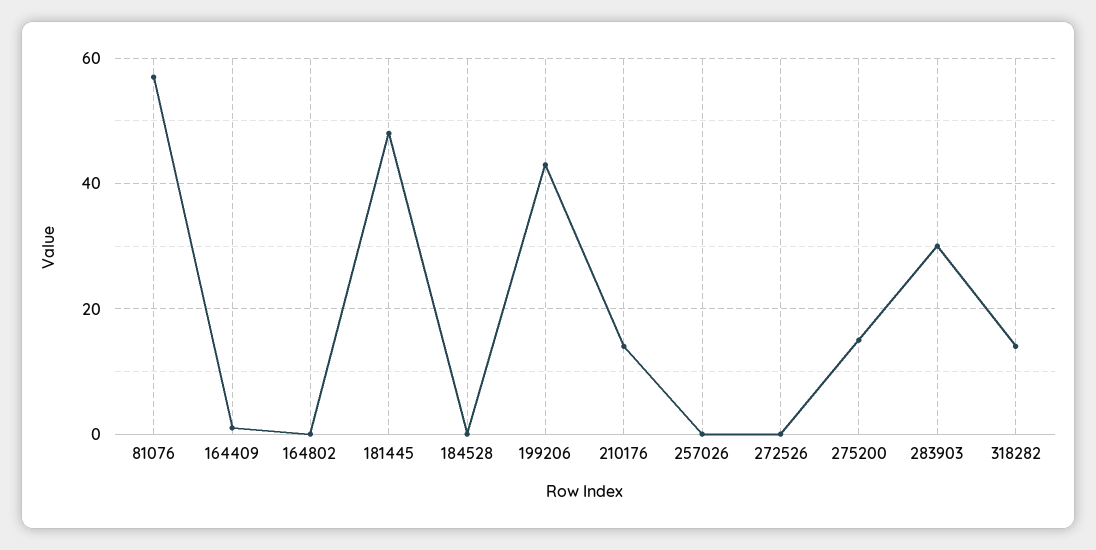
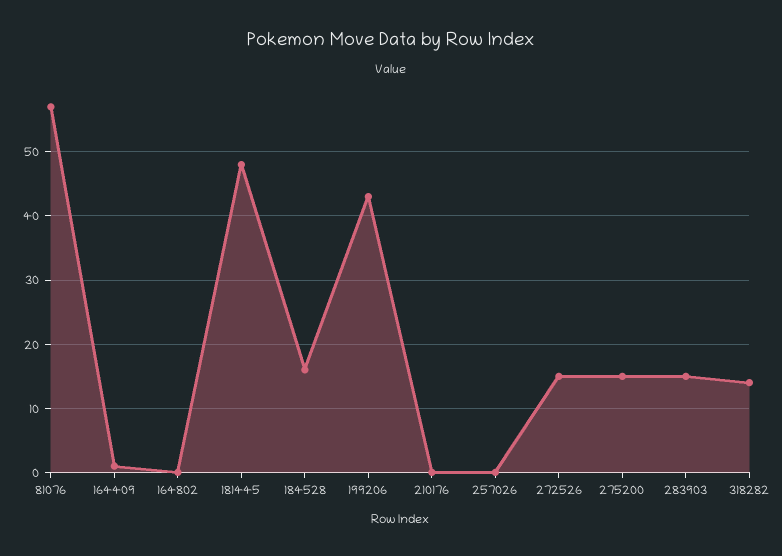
184528: 0 -> 16
210176: 15 -> 0
272526: 0 -> 15
283903: 30 -> 15

